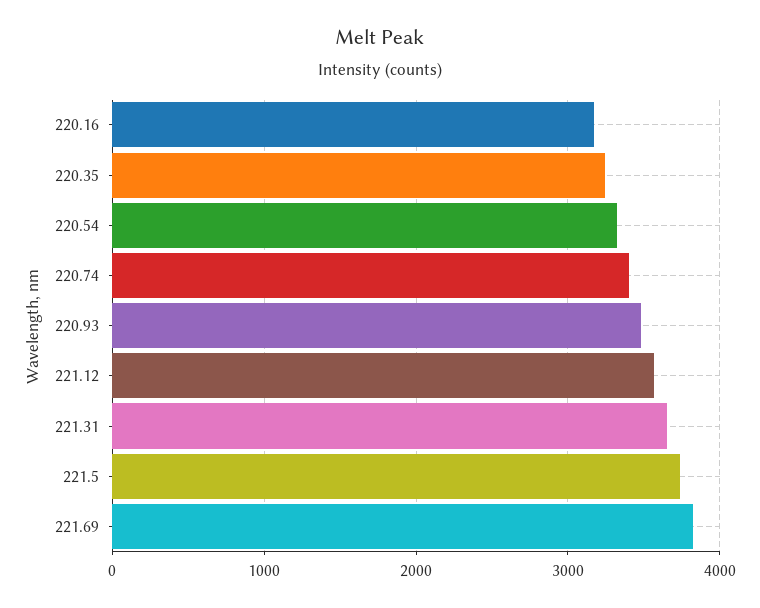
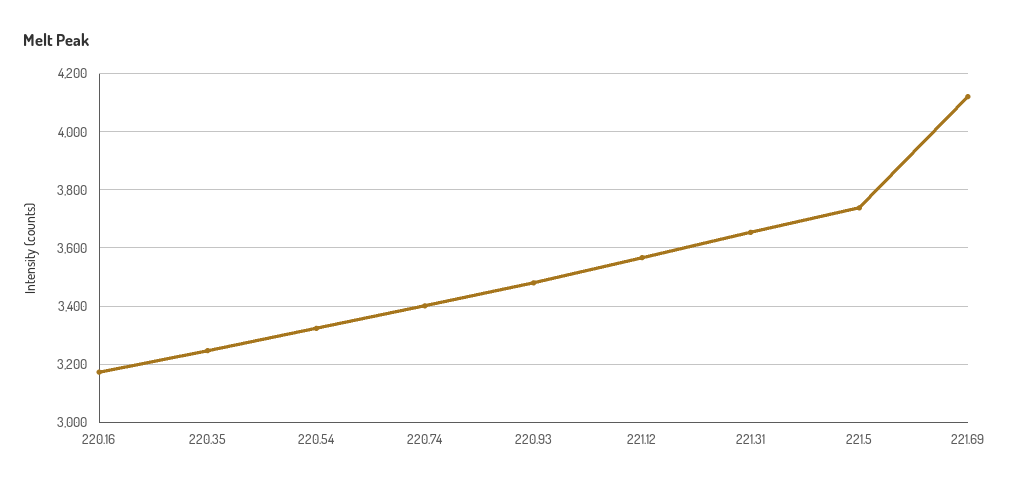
221.69: 3800 -> 4125

